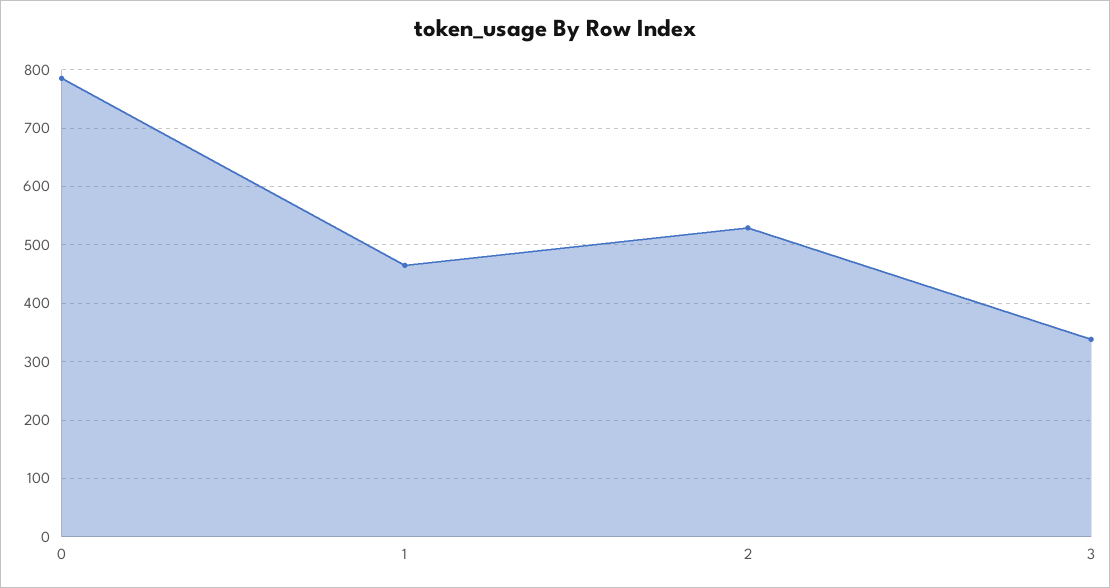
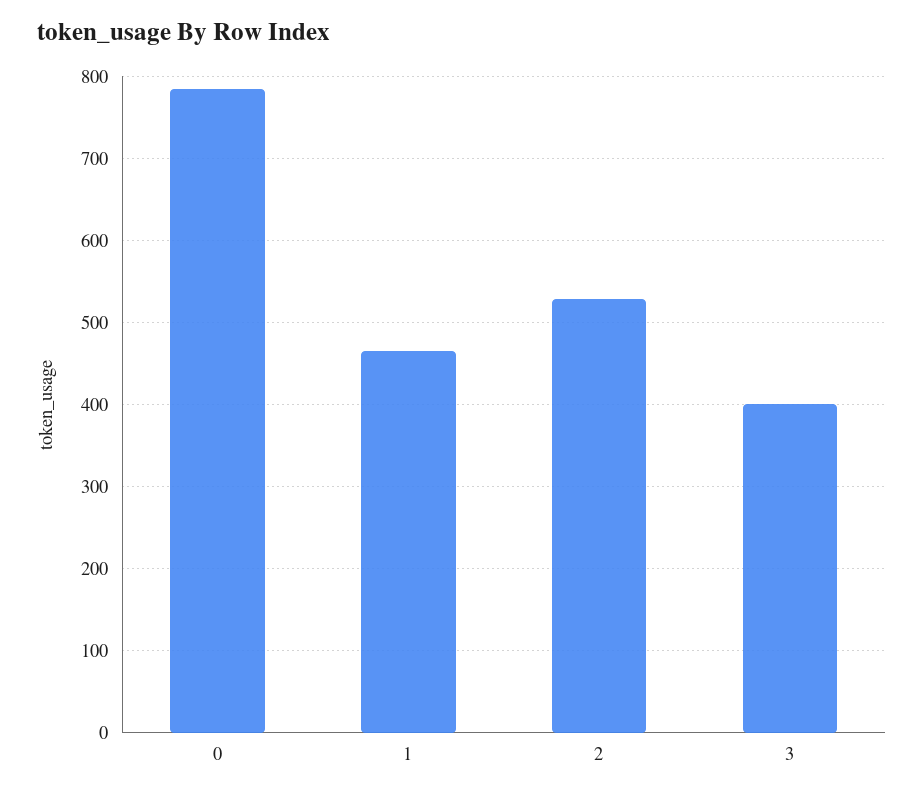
3: 340 -> 400

